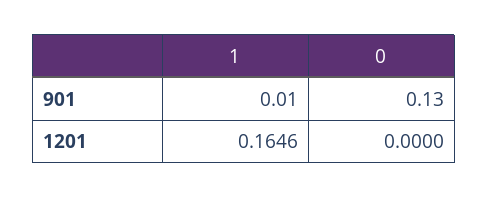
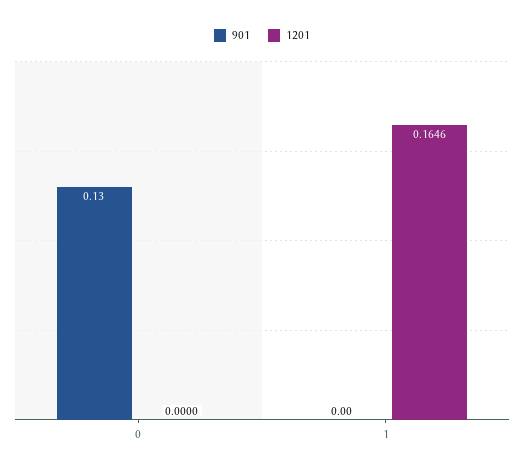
901, 1: 0.01 -> 0

